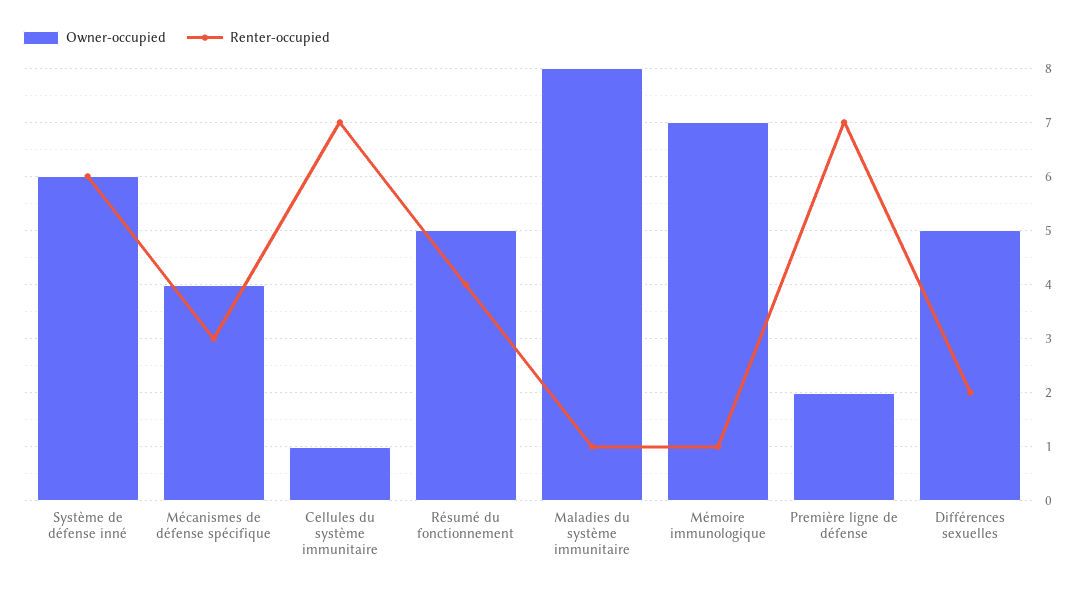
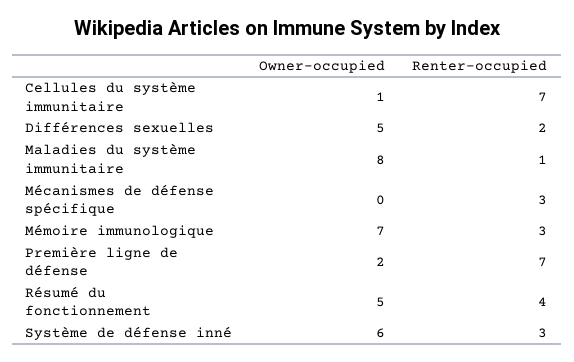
Renter-occupied, Système de défense inné: 6 -> 3
Owner-occupied, Mécanismes de défense spécifique: 4 -> 0
Renter-occupied, Mémoire immunologique: 1 -> 3

